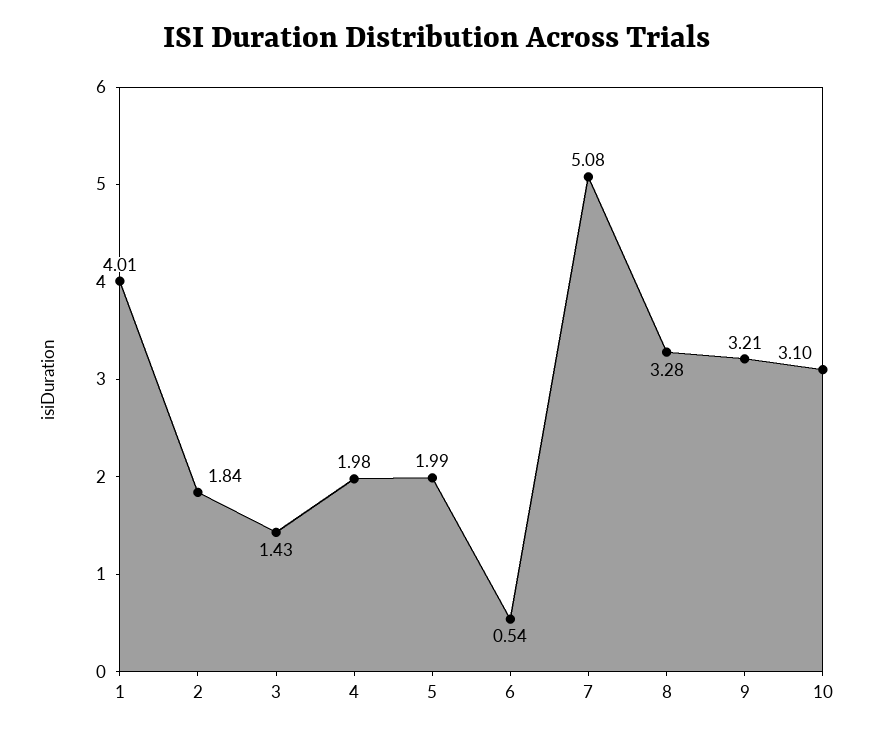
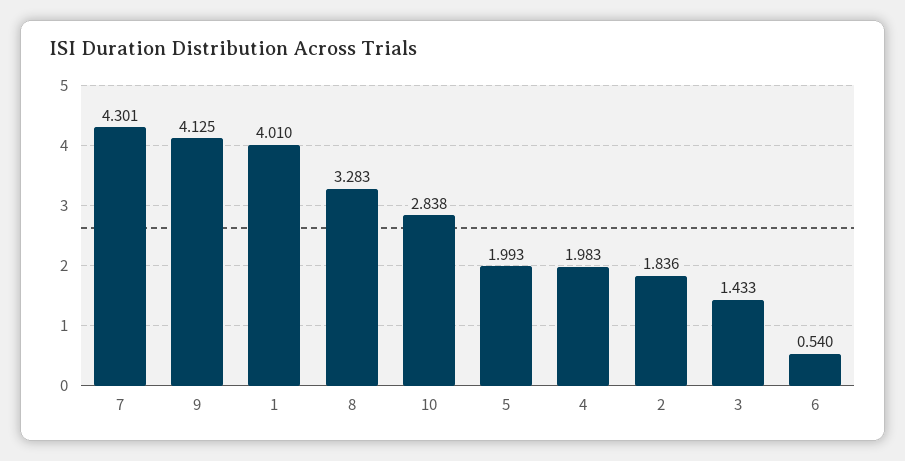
7: 5.08 -> 4.301
9: 3.21 -> 4.125
10: 3.1 -> 2.838

